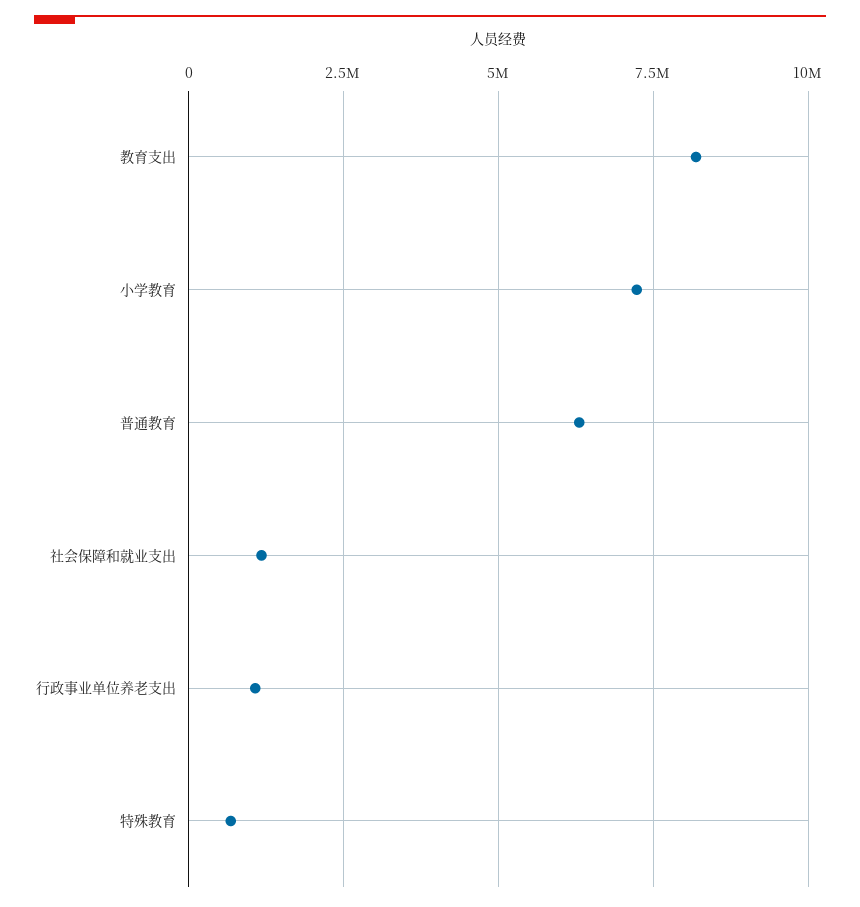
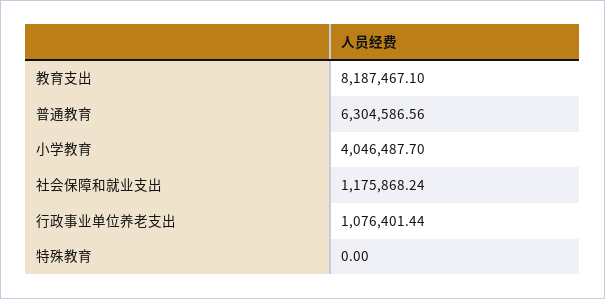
小学教育: 7250000 -> 4046487.7
特殊教育: 750000 -> 0

